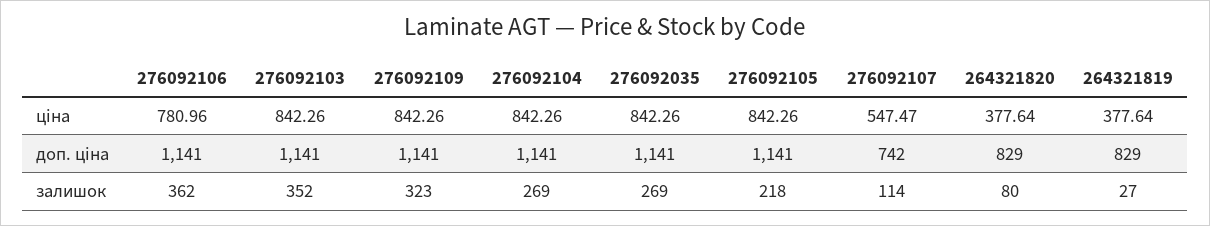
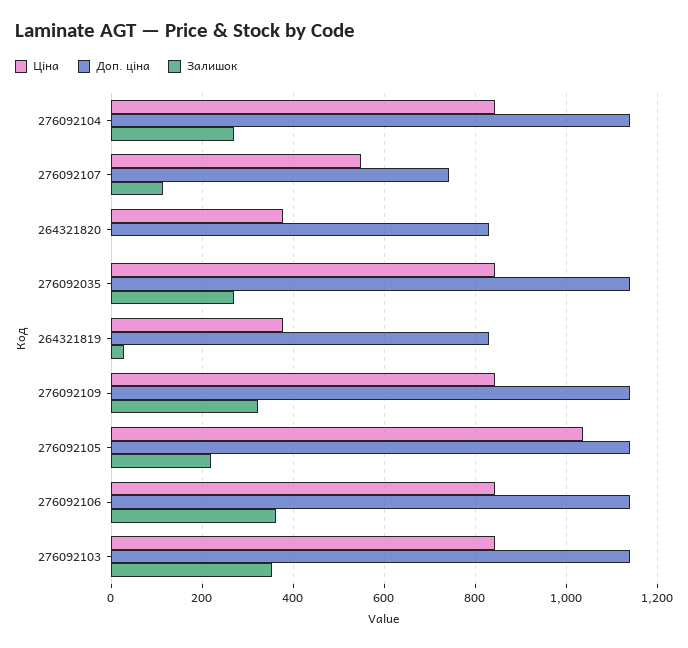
ціна, 276092106: 780.96 -> 840
ціна, 276092105: 842.26 -> 1040
залишок, 264321820: 80 -> 0

